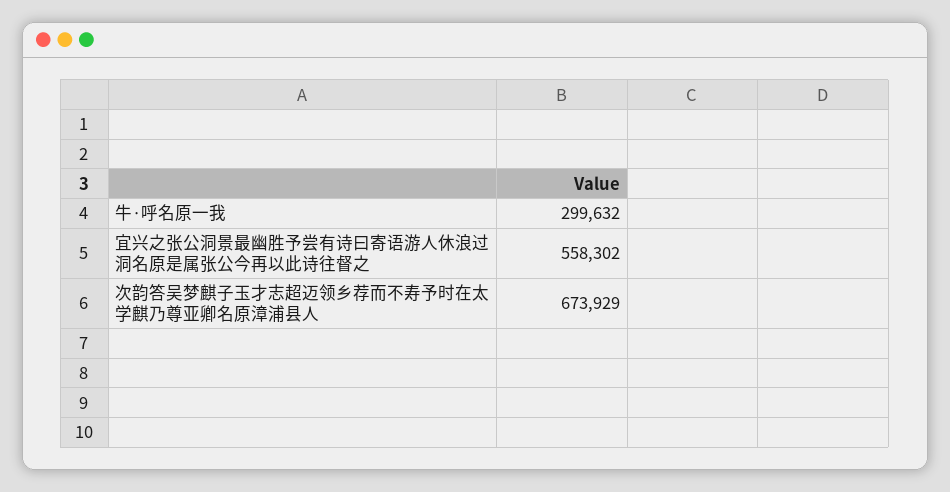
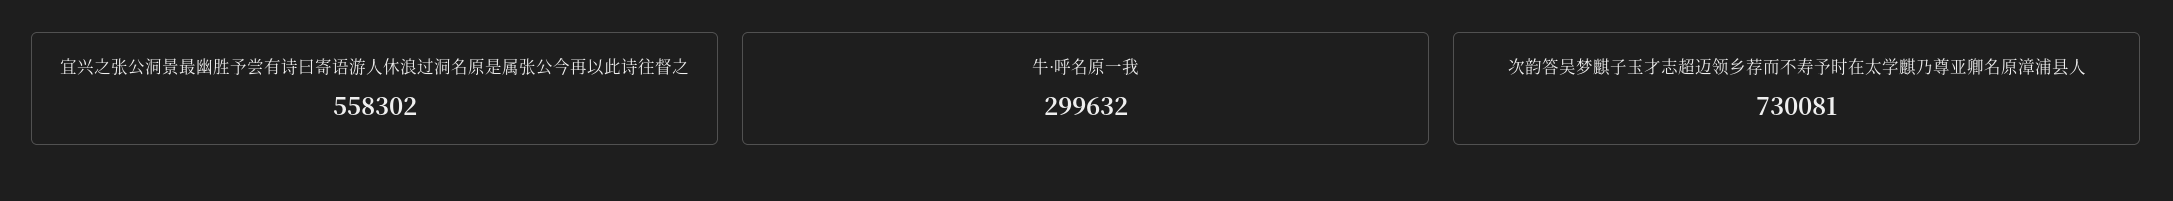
次韵答吴梦麒子玉才志超迈领乡荐而不寿予时在太学麒乃尊亚卿名原漳浦县人: 673929 -> 730081

